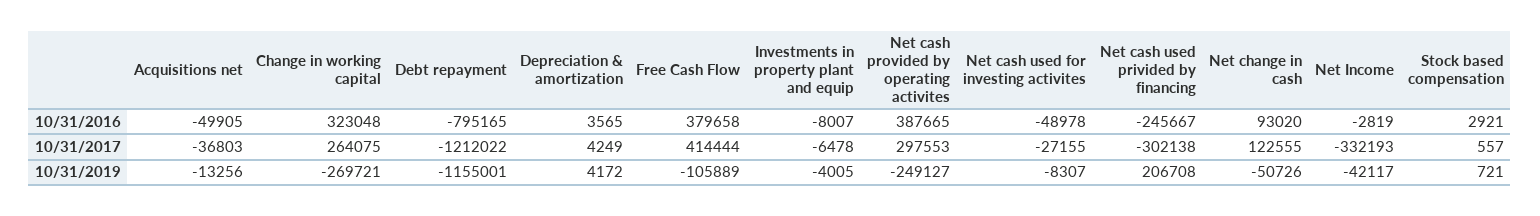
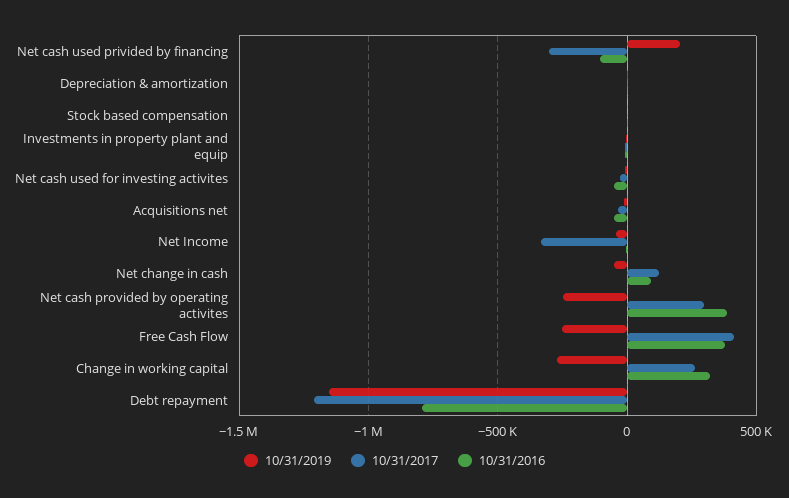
10/31/2016, Net cash used privided by financing: -245667 -> -100000
10/31/2019, Free Cash Flow: -105889 -> -250000

